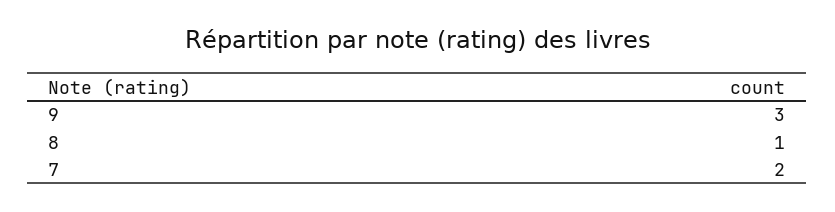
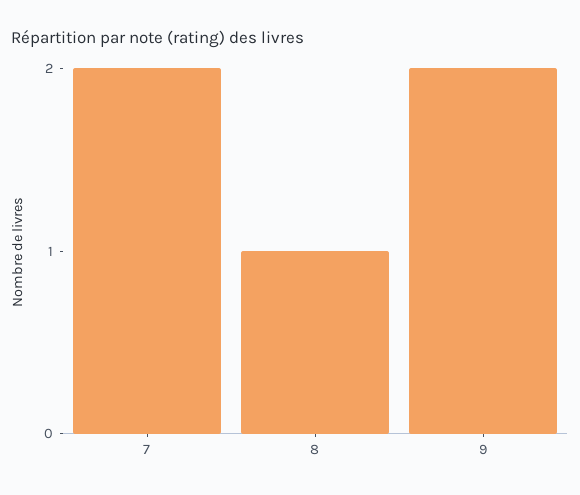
9: 3 -> 2

